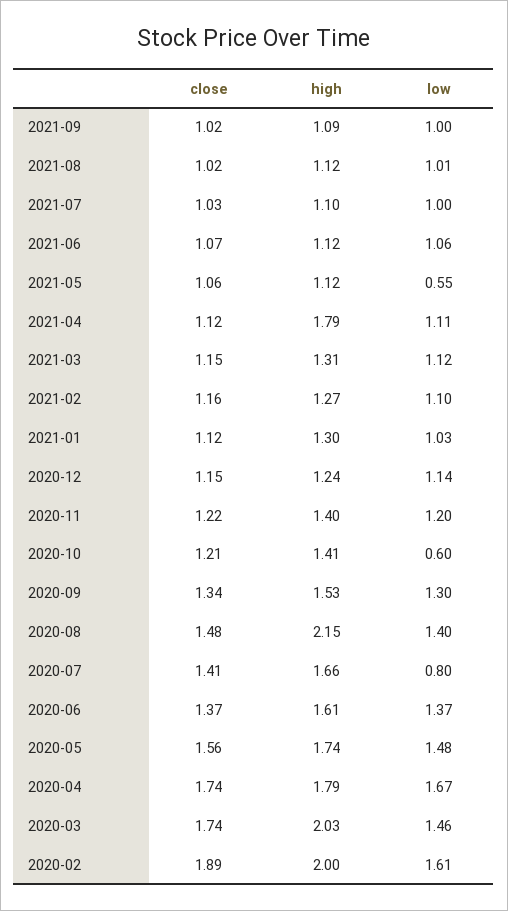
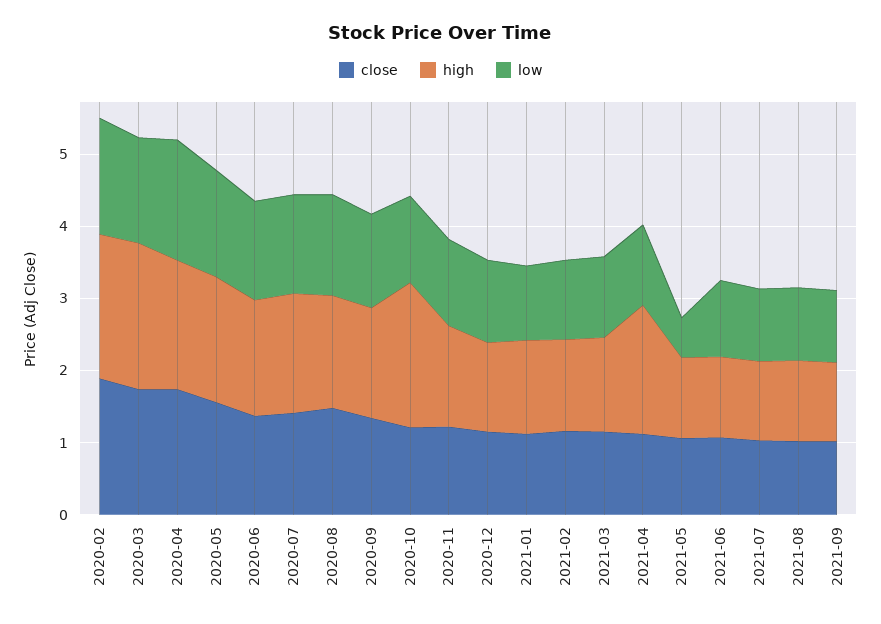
high, 2020-10: 1.41 -> 2
low, 2020-10: 0.6 -> 1.2
high, 2020-08: 2.15 -> 1.6
low, 2020-07: 0.8 -> 1.4

